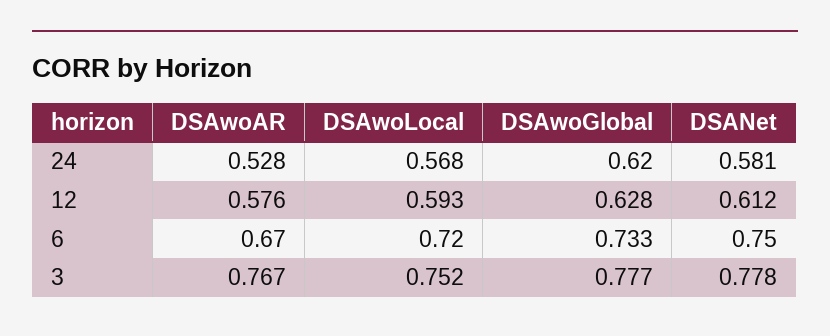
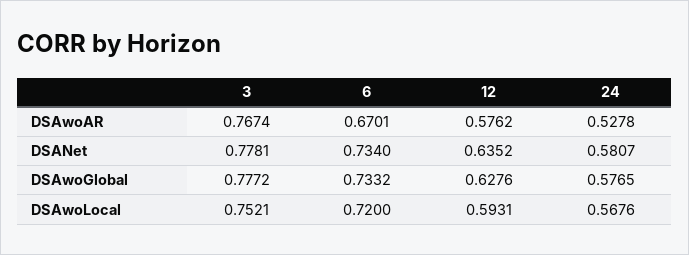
DSAwoGlobal, 24: 0.62 -> 0.5765
DSANet, 12: 0.612 -> 0.6352
DSANet, 6: 0.75 -> 0.734

